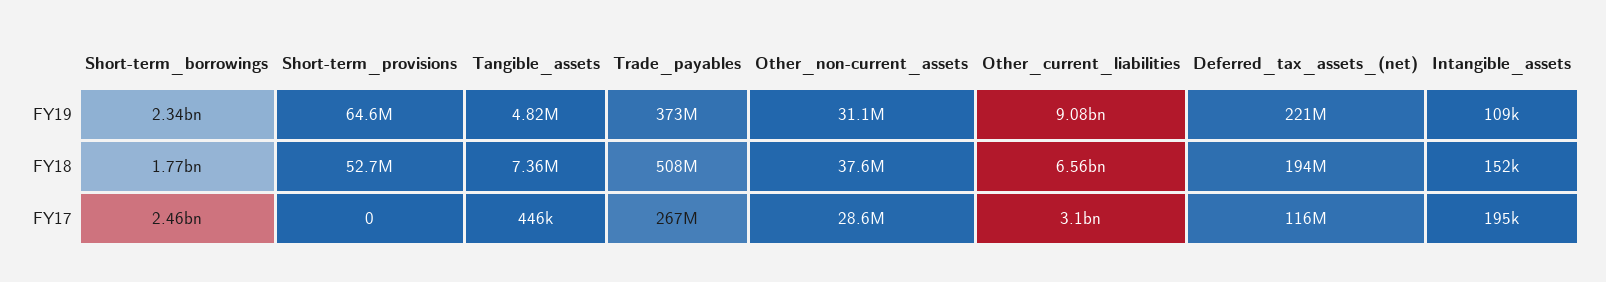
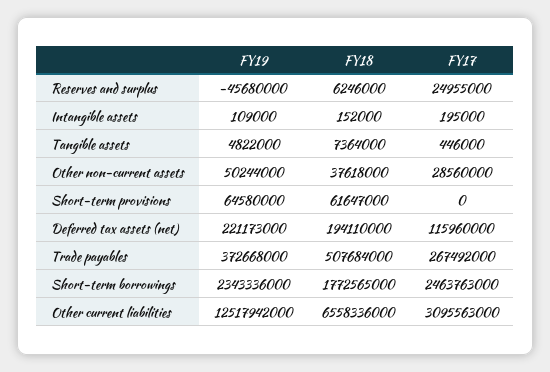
Other_non-current_assets, FY19: 31100000 -> 50244000
Other_current_liabilities, FY19: 9080000000 -> 12517942000
Short-term_provisions, FY18: 52700000 -> 61647000
Reserves and surplus, FY19: none -> -45680000
Reserves and surplus, FY18: none -> 6246000
Reserves and surplus, FY17: none -> 24955000

